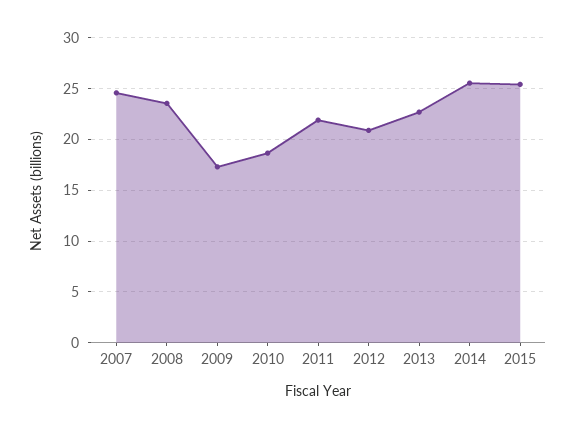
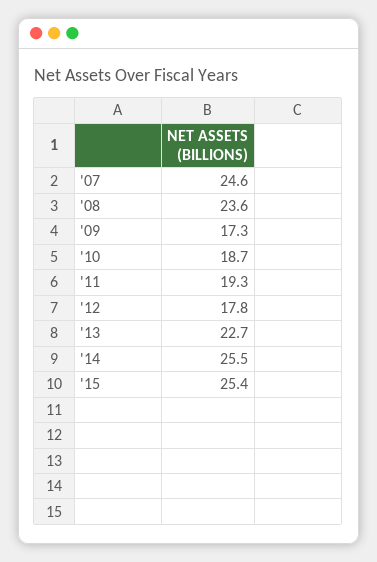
2011: 22 -> 19.3
2012: 21 -> 17.8

